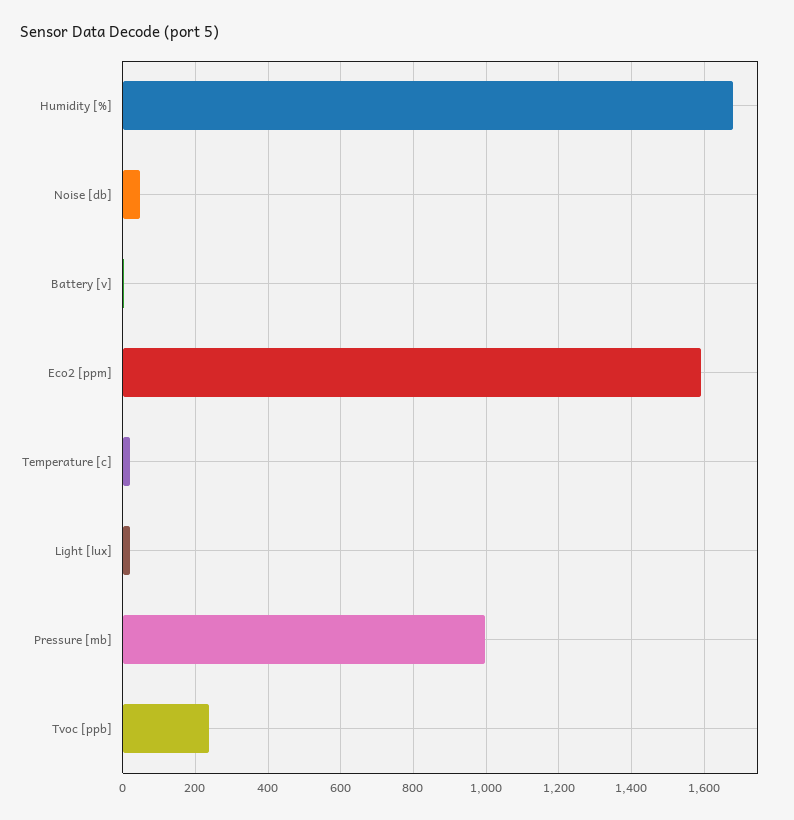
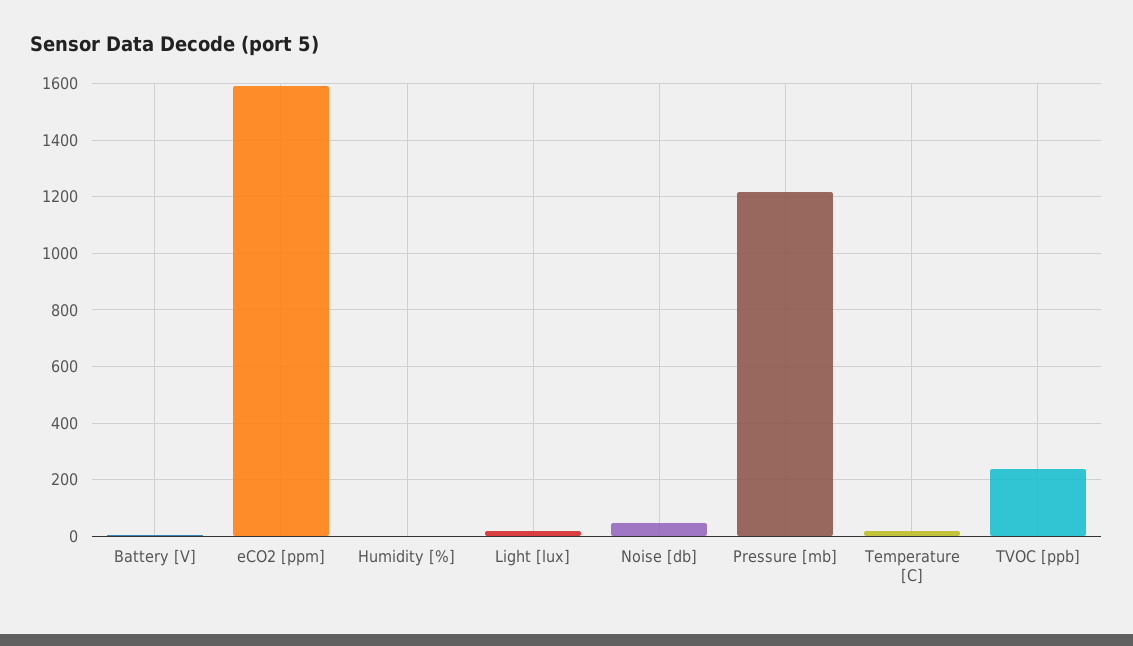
Humidity [%]: 1680 -> 0
Pressure [mb]: 1000 -> 1225

